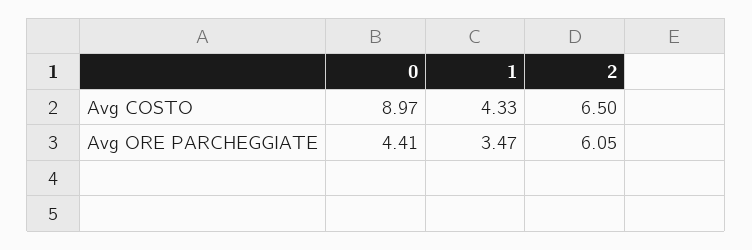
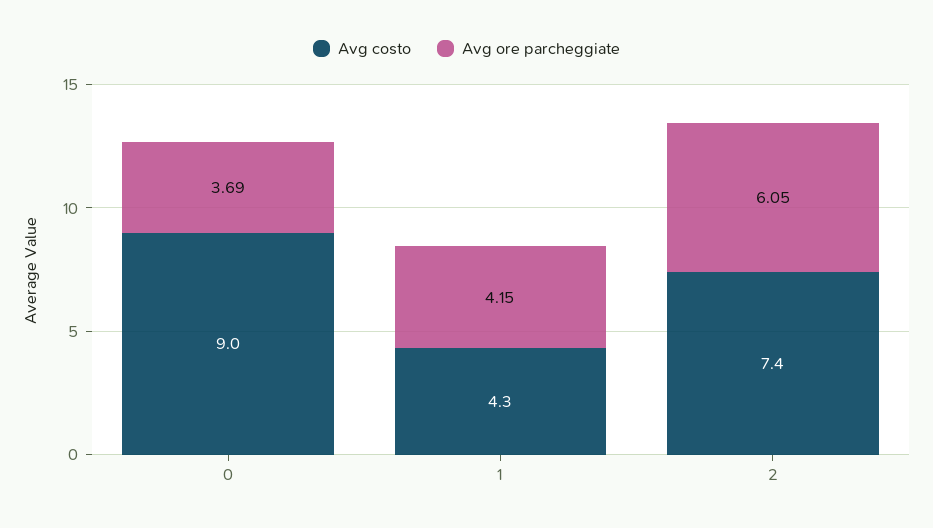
Avg COSTO, 2: 6.5 -> 7.4
Avg ORE PARCHEGGIATE, 0: 4.41 -> 3.69
Avg ORE PARCHEGGIATE, 1: 3.47 -> 4.15

